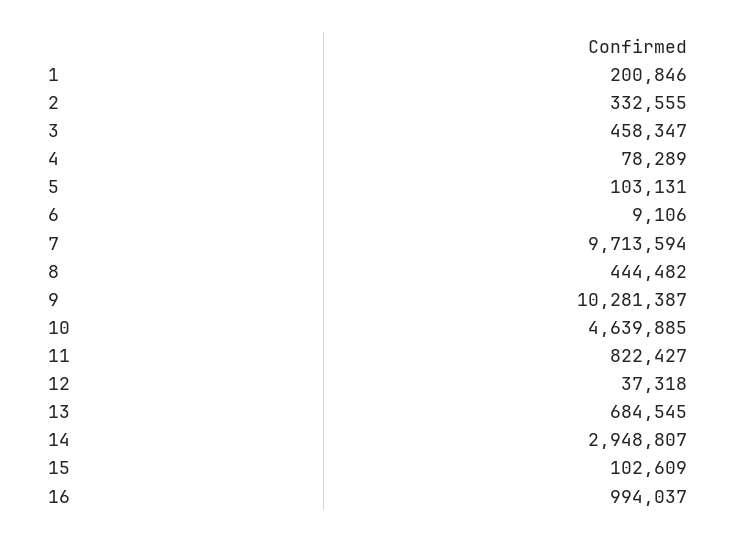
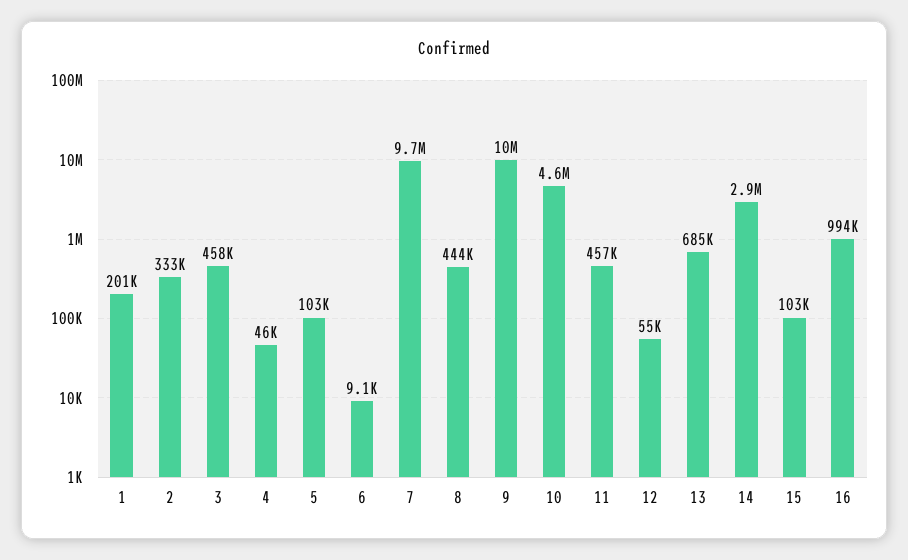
4: 78289 -> 46000
11: 822427 -> 457000
12: 37318 -> 55000

